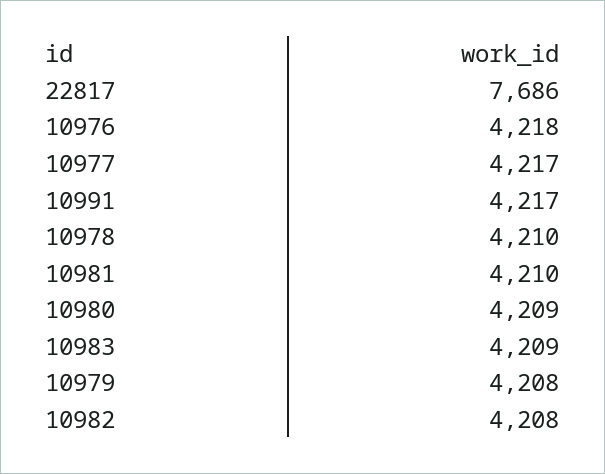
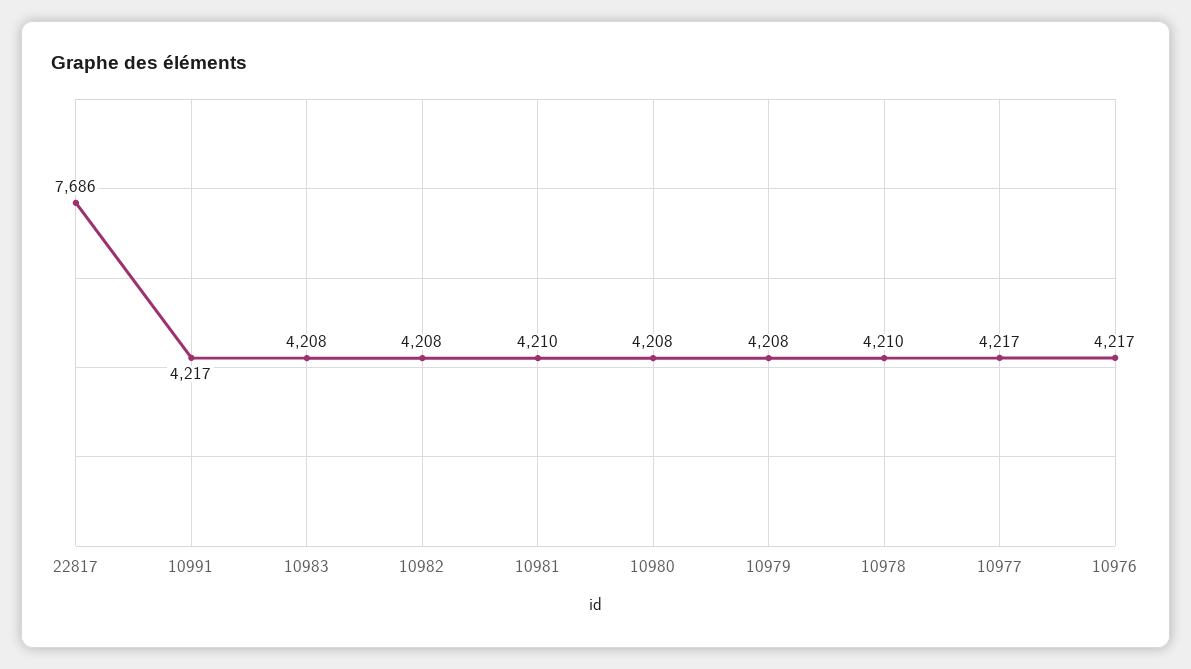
10976: 4218 -> 4217
10980: 4209 -> 4208
10983: 4209 -> 4208

